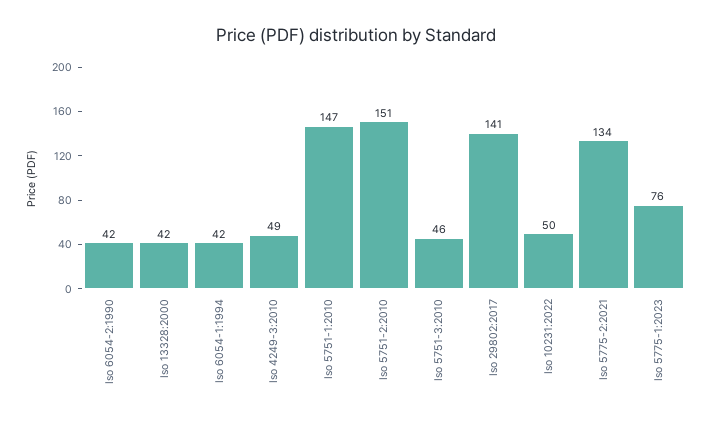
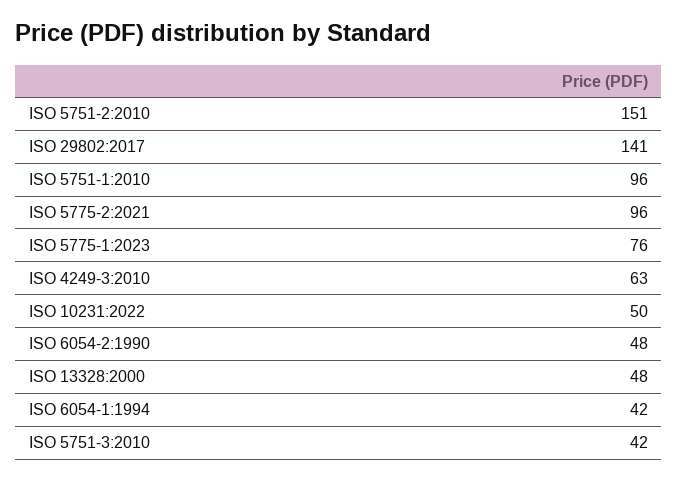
Iso 6054-2:1990: 42 -> 48
Iso 13328:2000: 42 -> 48
Iso 4249-3:2010: 49 -> 63
Iso 5751-1:2010: 147 -> 96
Iso 5751-3:2010: 46 -> 42
Iso 5775-2:2021: 134 -> 96

